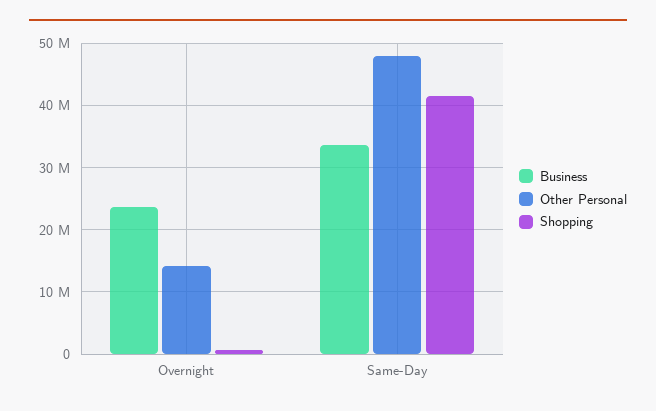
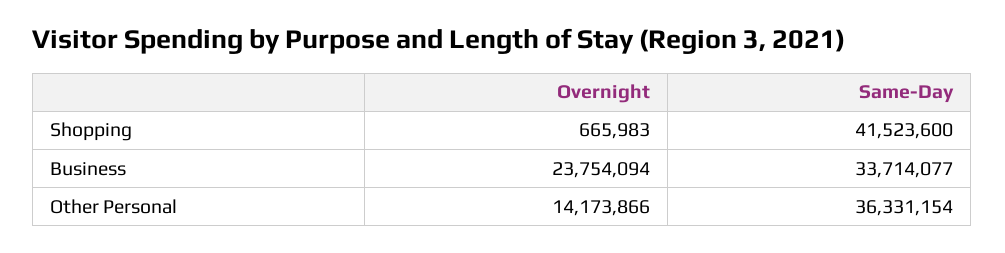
Other Personal, Same-Day: 48000000 -> 36331154

